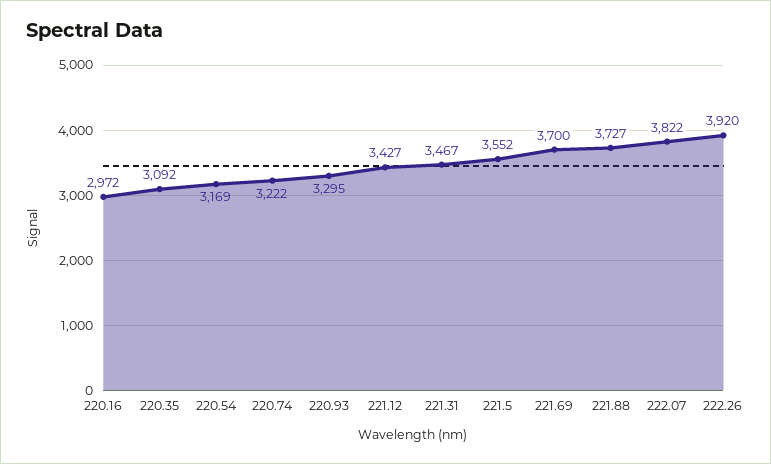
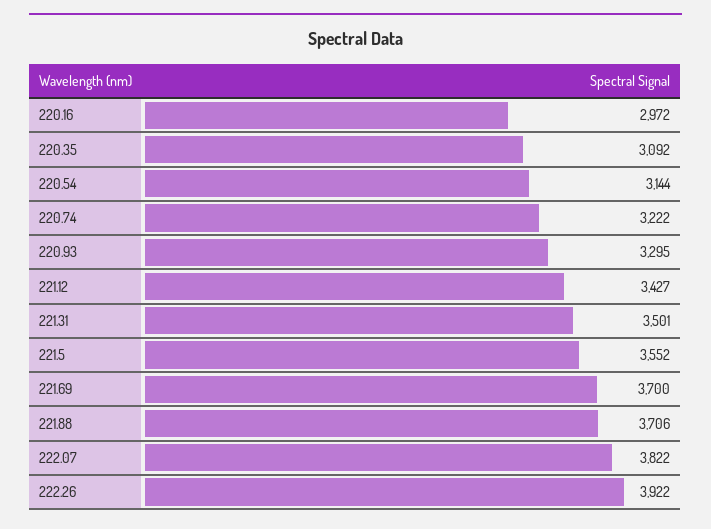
220.54: 3169 -> 3144
221.31: 3467 -> 3501
221.88: 3727 -> 3706
222.26: 3920 -> 3922

